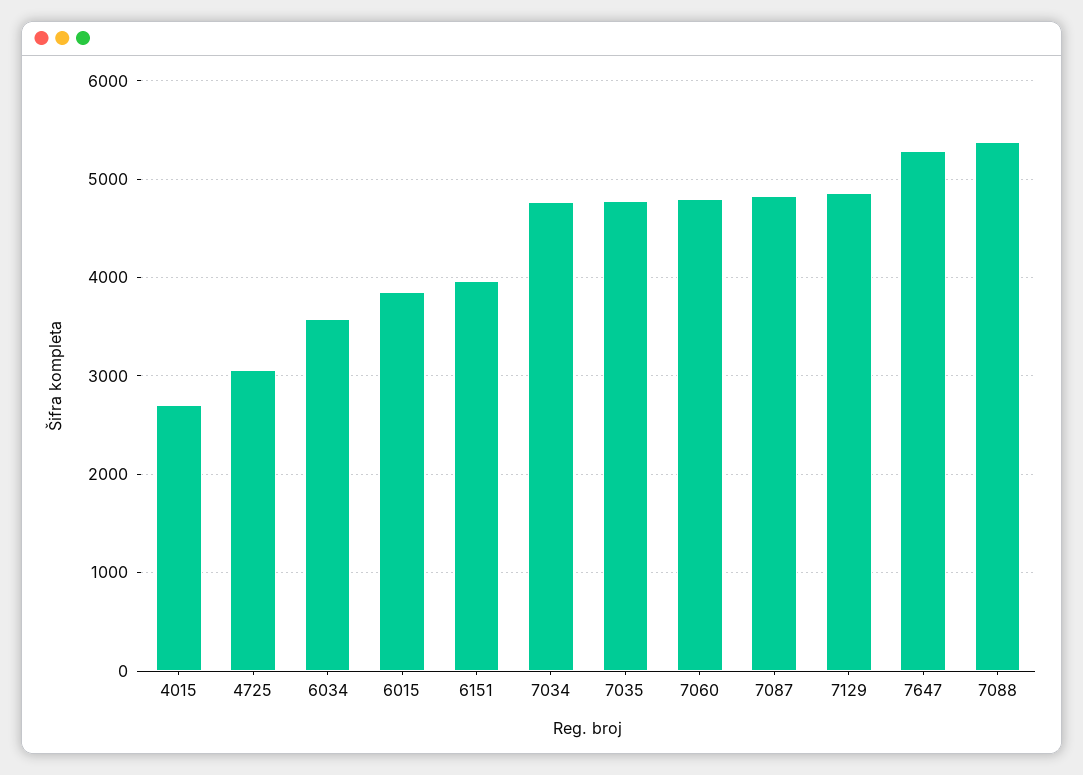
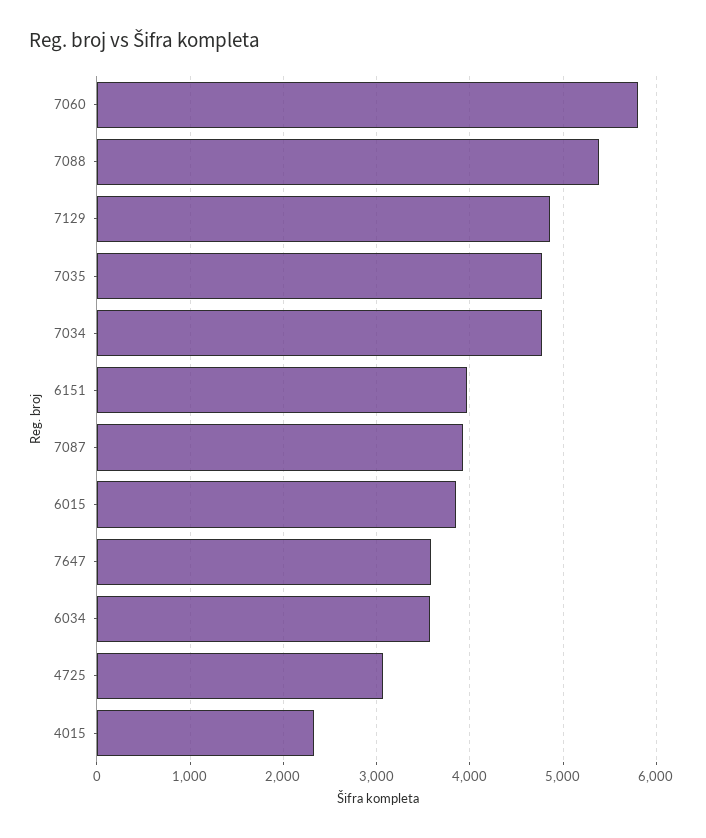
4015: 2700 -> 2300
7060: 4800 -> 5800
7087: 4800 -> 3900
7647: 5300 -> 3600

